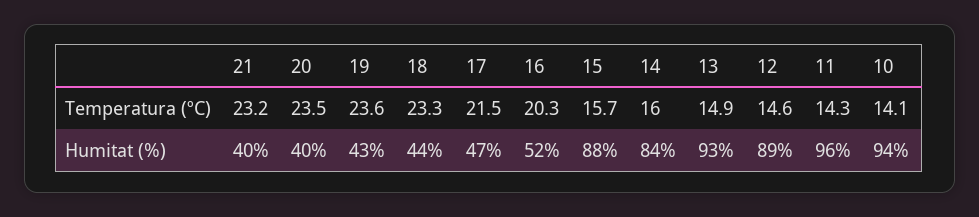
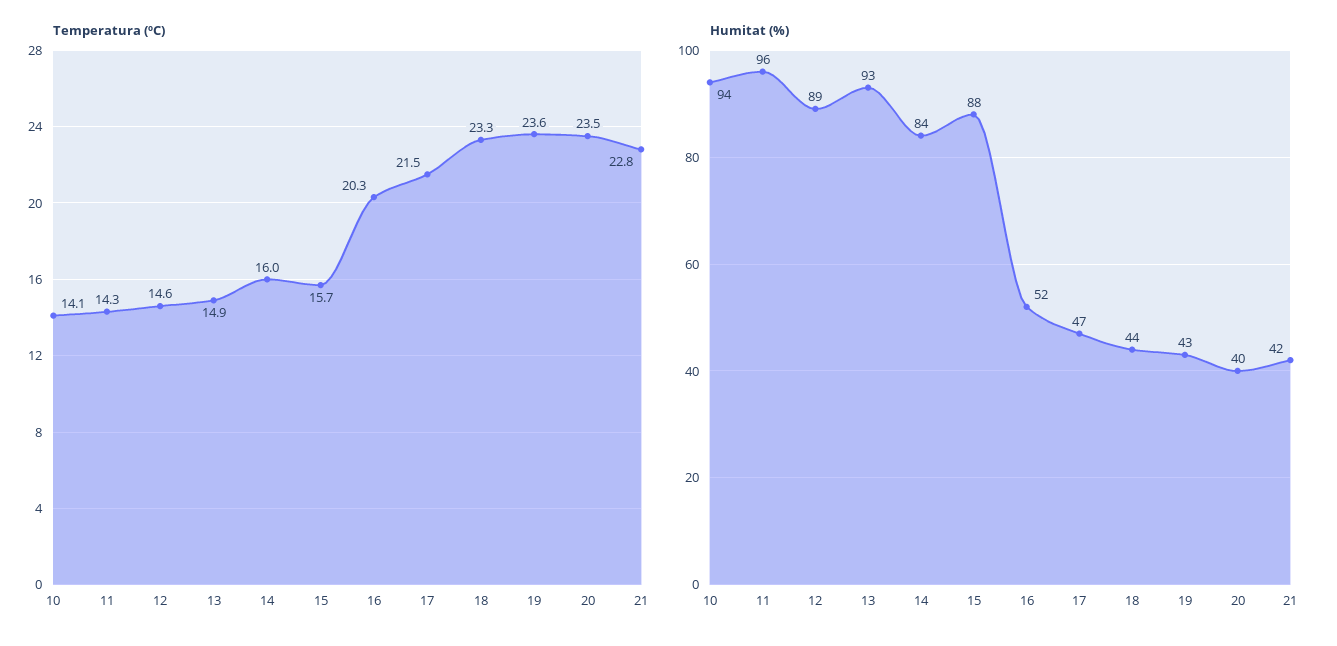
Temperatura (ºC), 21: 23.2 -> 22.8
Humitat (%), 21: 40 -> 42

